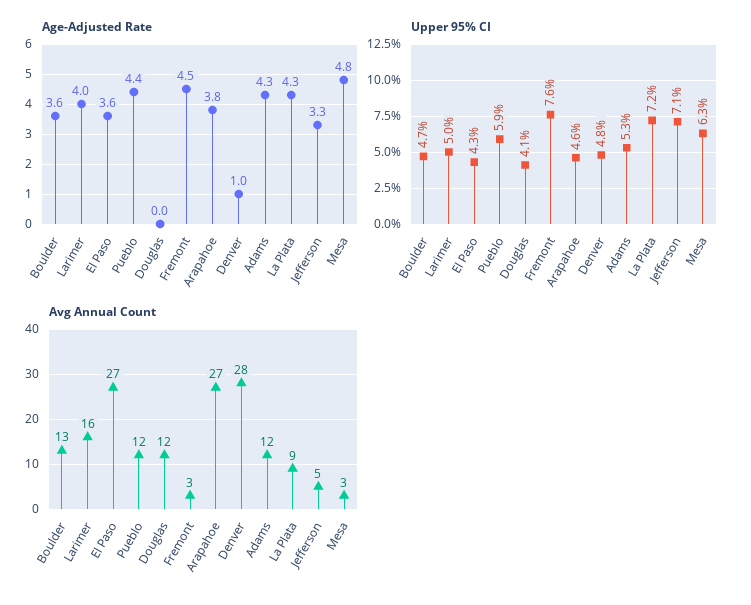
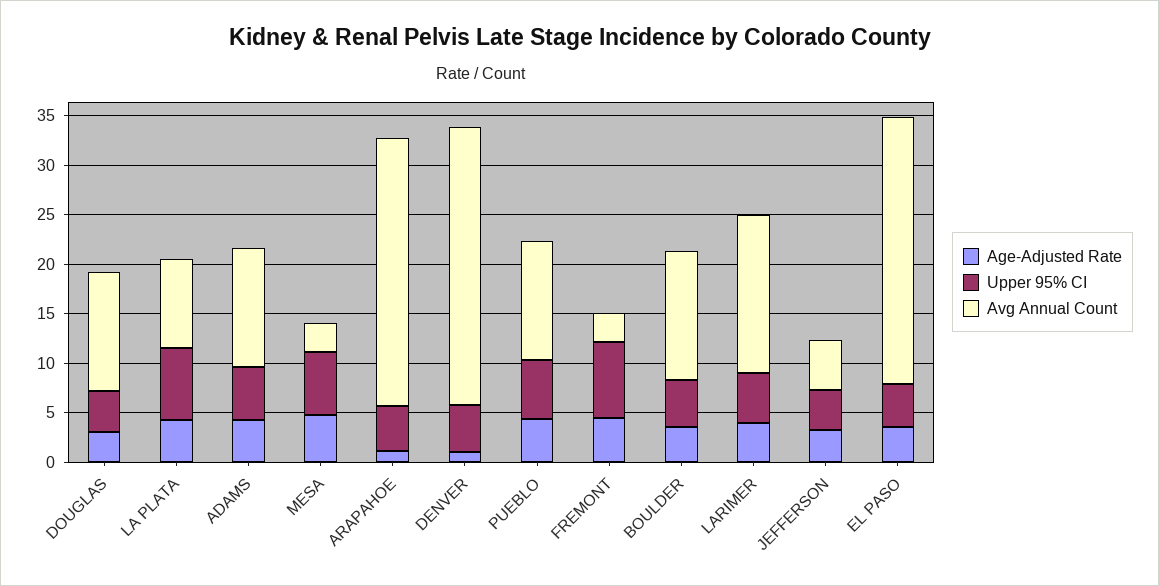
Age-Adjusted Rate, Douglas: 0 -> 3
Age-Adjusted Rate, Arapahoe: 3.8 -> 1
Upper 95% CI, Jefferson: 7.1 -> 4

